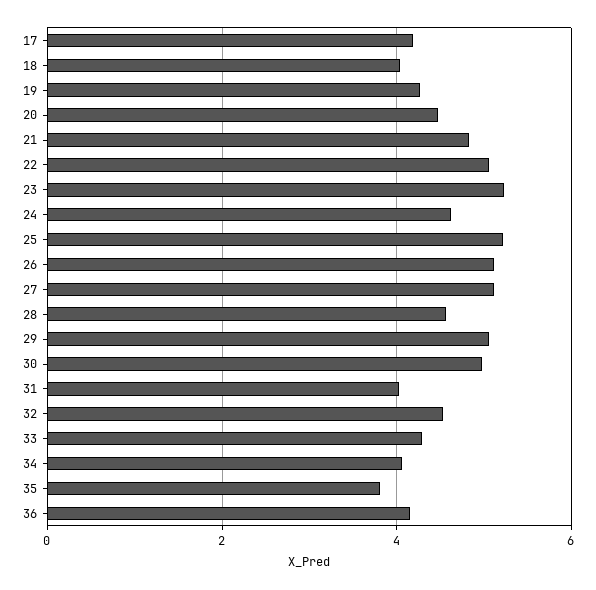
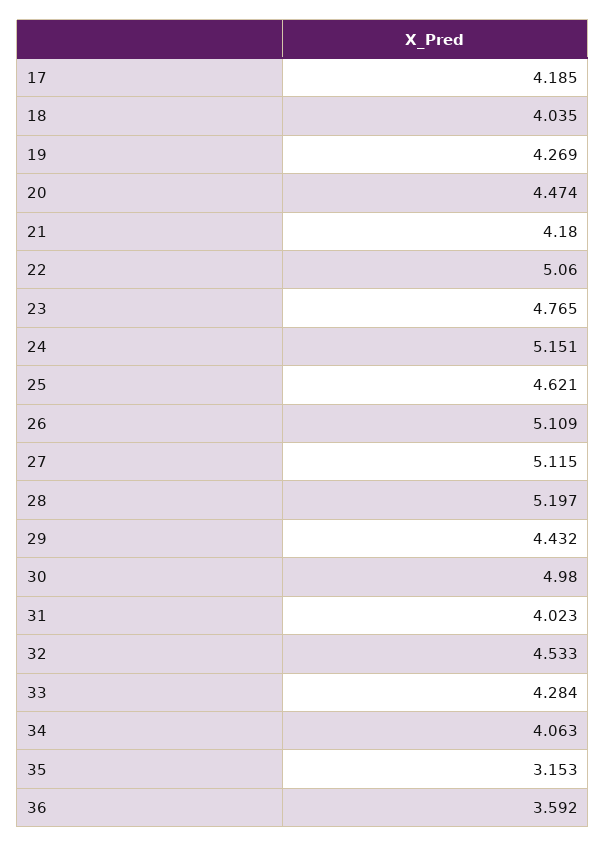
21: 4.8 -> 4.18
23: 5.2 -> 4.765
24: 4.6 -> 5.151
25: 5.2 -> 4.621
28: 4.6 -> 5.197
29: 5 -> 4.432
35: 3.8 -> 3.153
36: 4.2 -> 3.592

